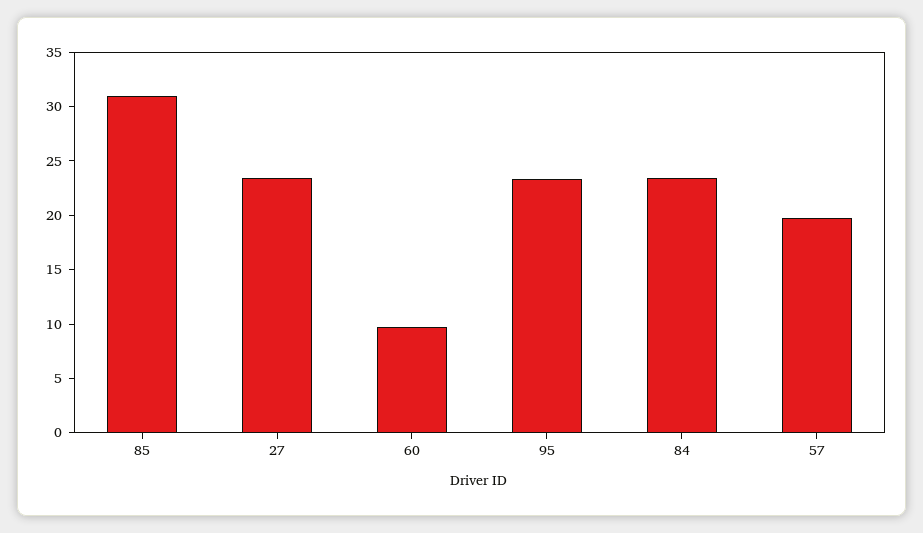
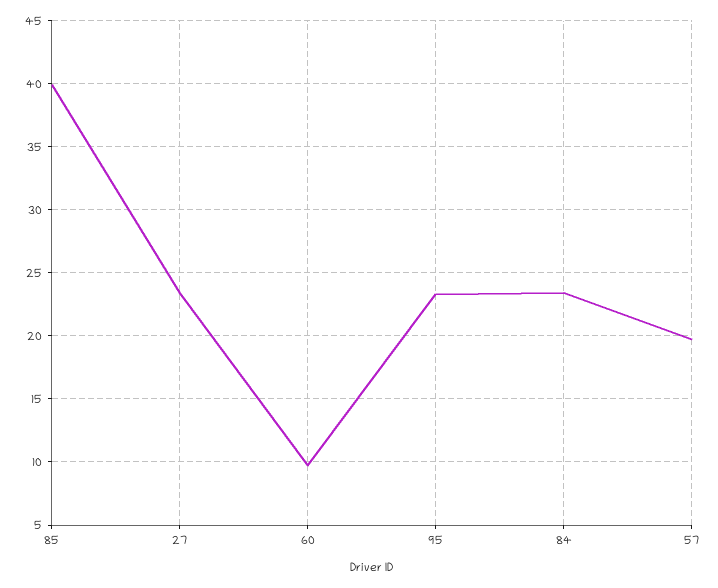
85: 31 -> 40

